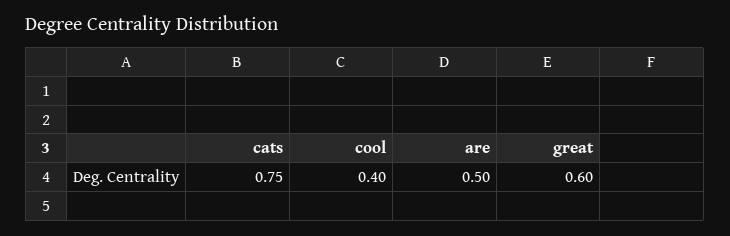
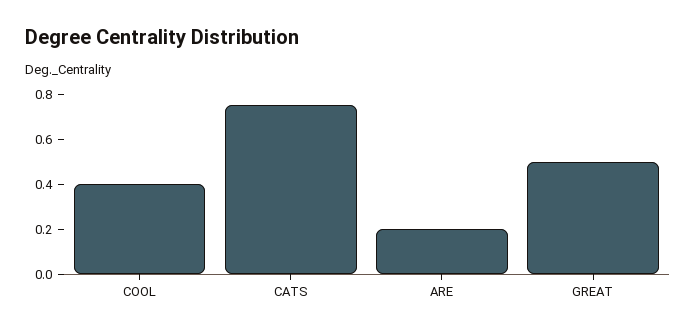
are: 0.5 -> 0.2
great: 0.6 -> 0.5

